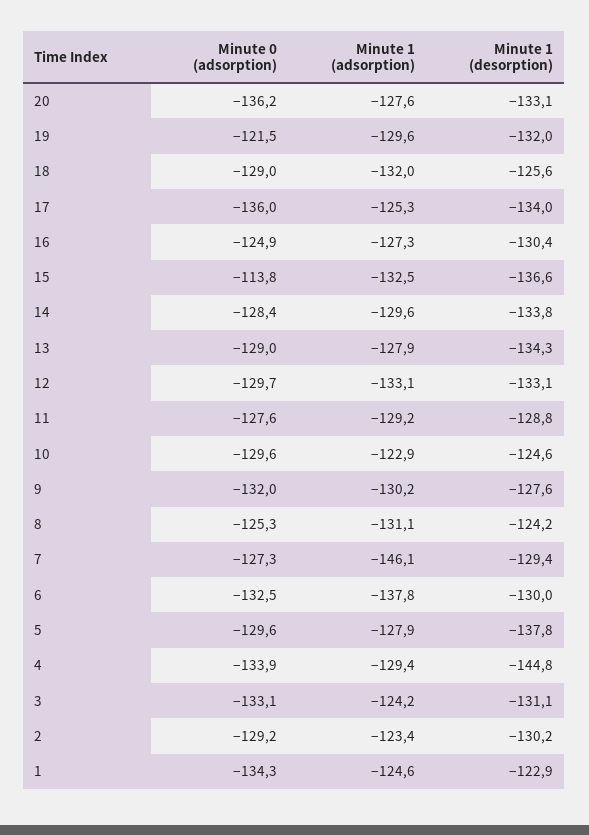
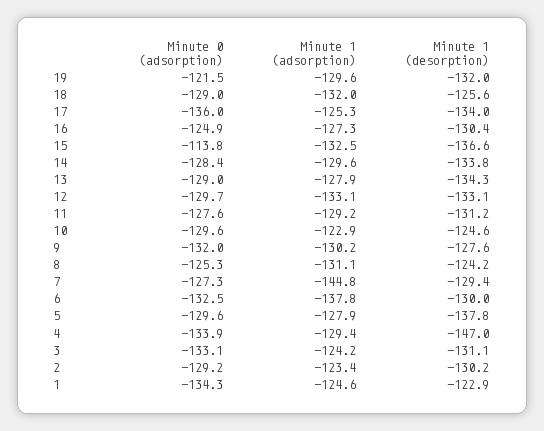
Minute 0 (adsorption), 20: -136.2 -> none
Minute 1 (adsorption), 20: -127.6 -> none
Minute 1 (desorption), 20: -133.1 -> none
Minute 1 (desorption), 11: -128.8 -> -131.2
Minute 1 (adsorption), 7: -146.1 -> -144.8
Minute 1 (desorption), 4: -144.8 -> -147

